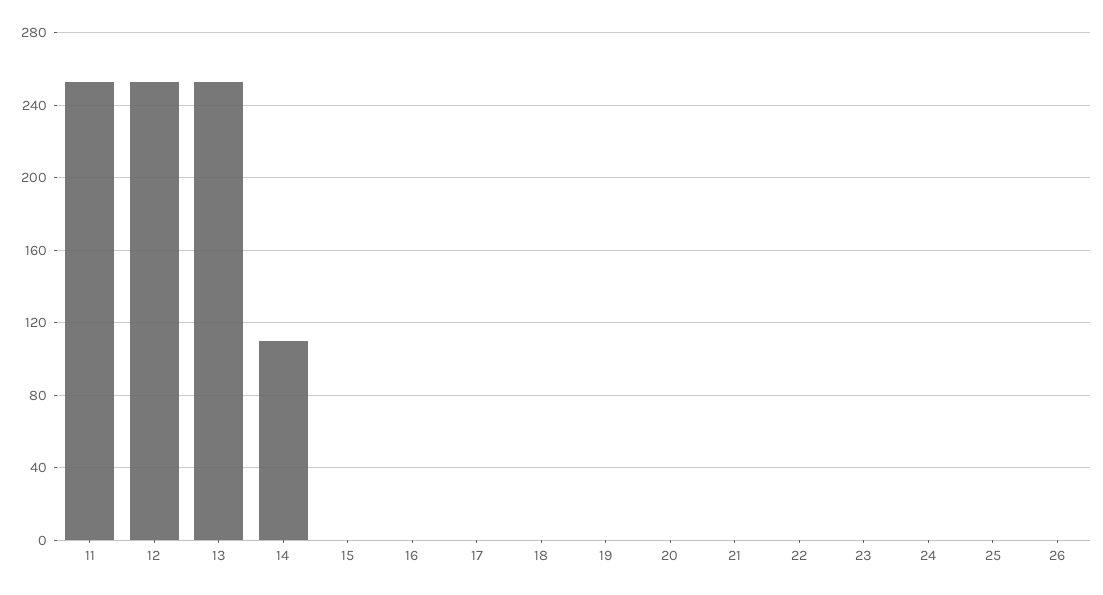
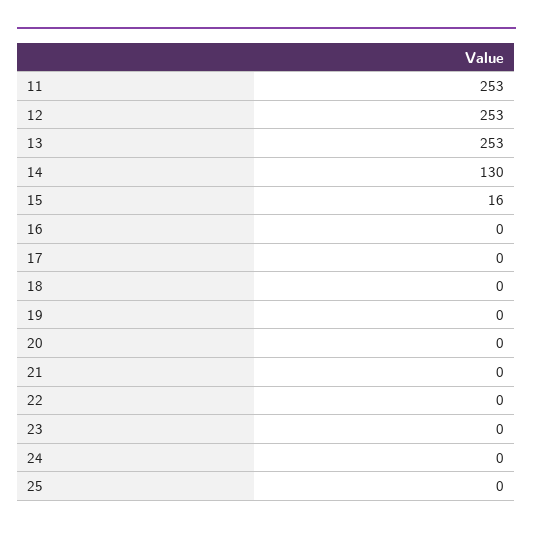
14: 110 -> 130
15: 0 -> 16
26: 0 -> none

